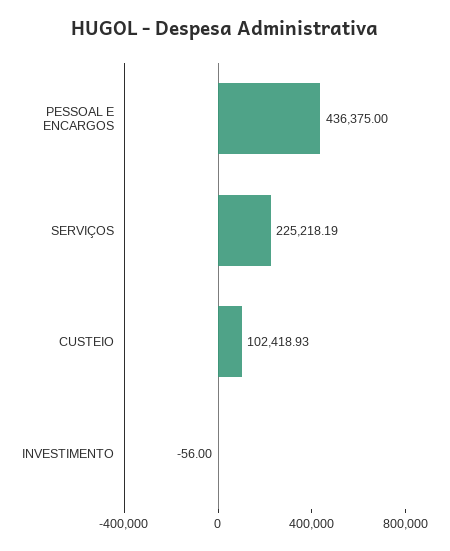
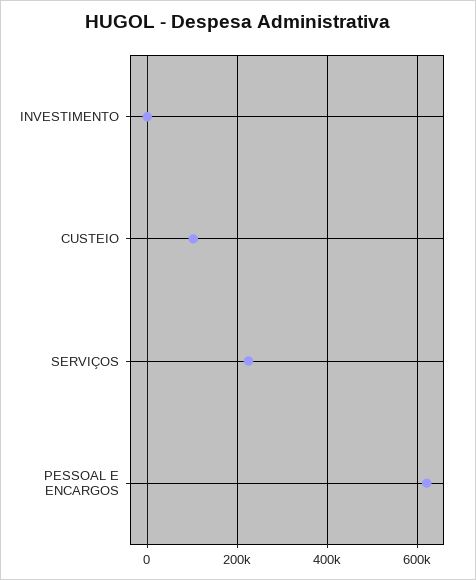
PESSOAL E ENCARGOS: 436375 -> 620000

